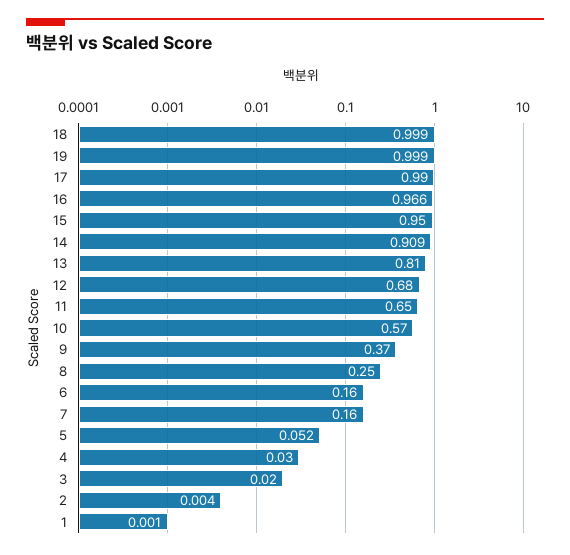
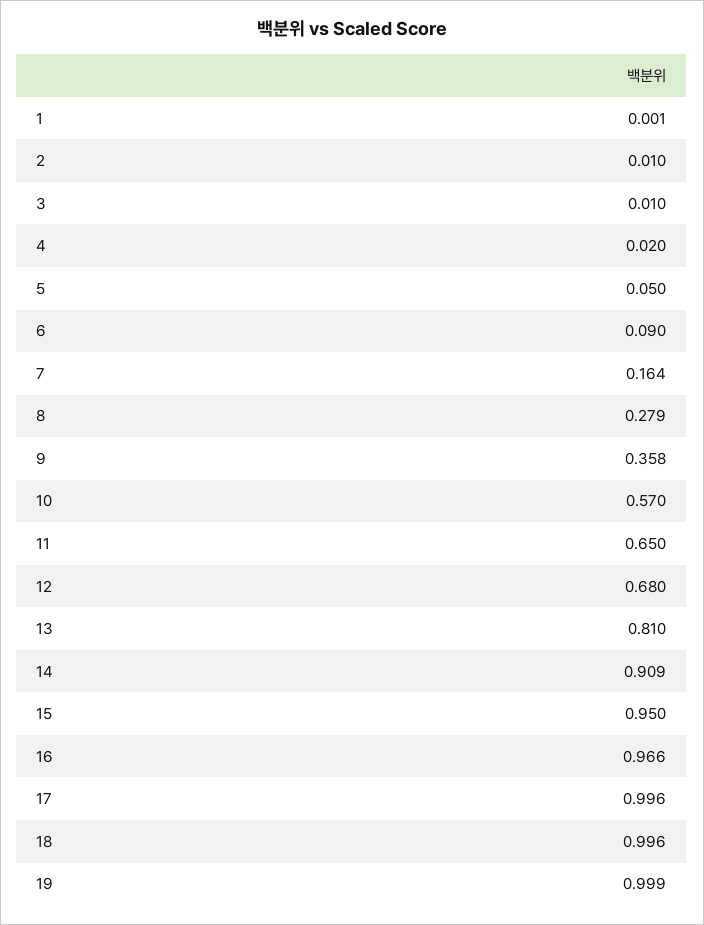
18: 0.999 -> 0.996
17: 0.99 -> 0.996
9: 0.37 -> 0.358
8: 0.25 -> 0.279
6: 0.16 -> 0.09
7: 0.16 -> 0.164
5: 0.052 -> 0.05
4: 0.03 -> 0.02
3: 0.02 -> 0.01
2: 0.004 -> 0.01

